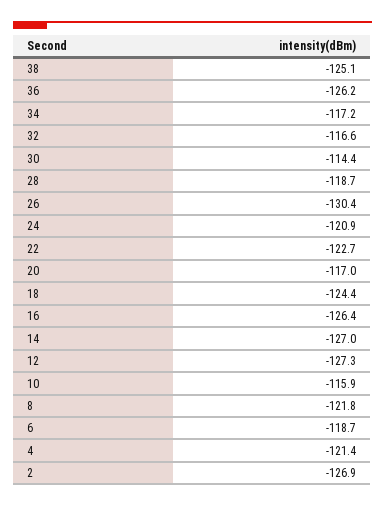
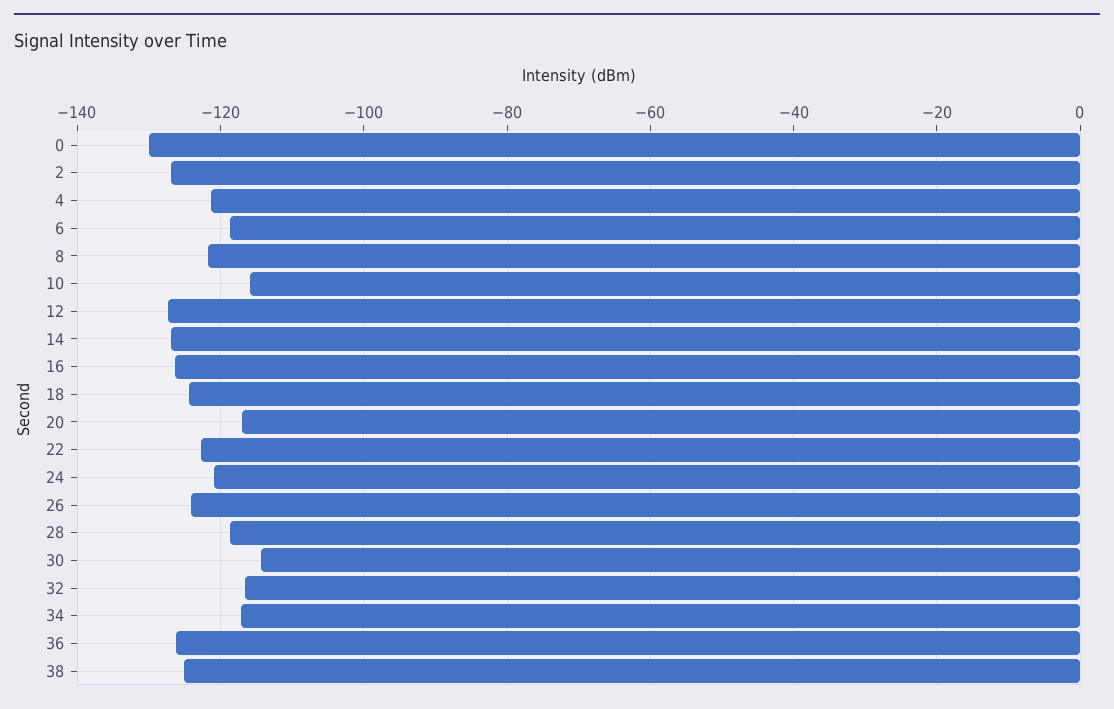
26: -130.4 -> -124
0: none -> -130

